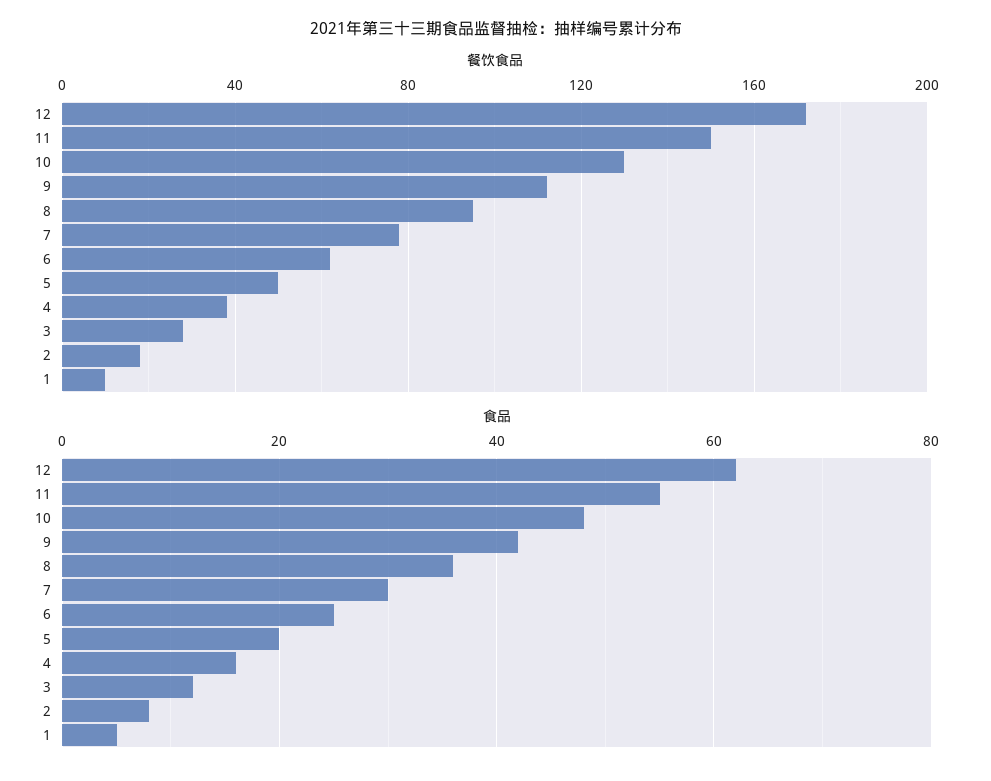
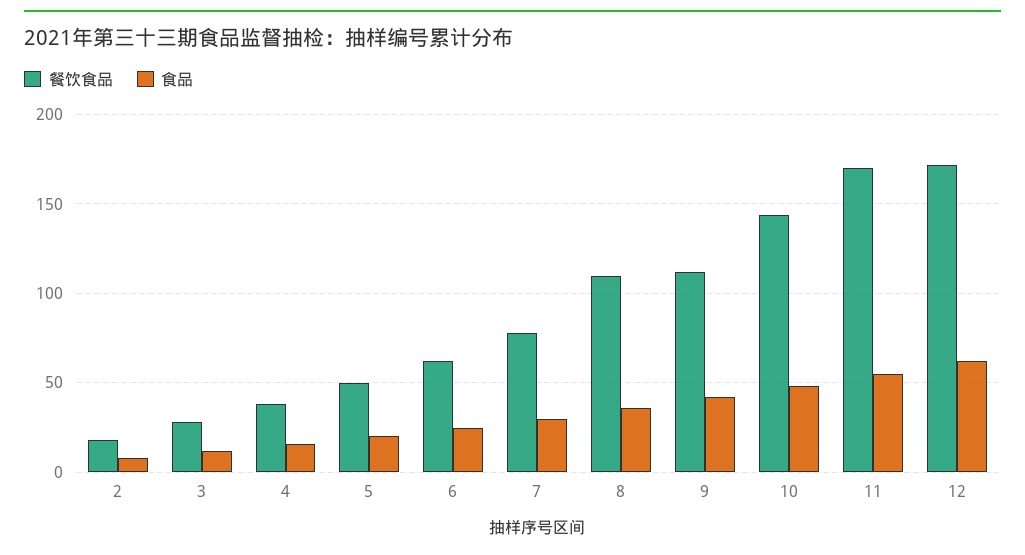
餐饮食品, 11: 150 -> 170
餐饮食品, 10: 130 -> 145
餐饮食品, 8: 95 -> 110
餐饮食品, 1: 10 -> none
食品, 1: 5 -> none

